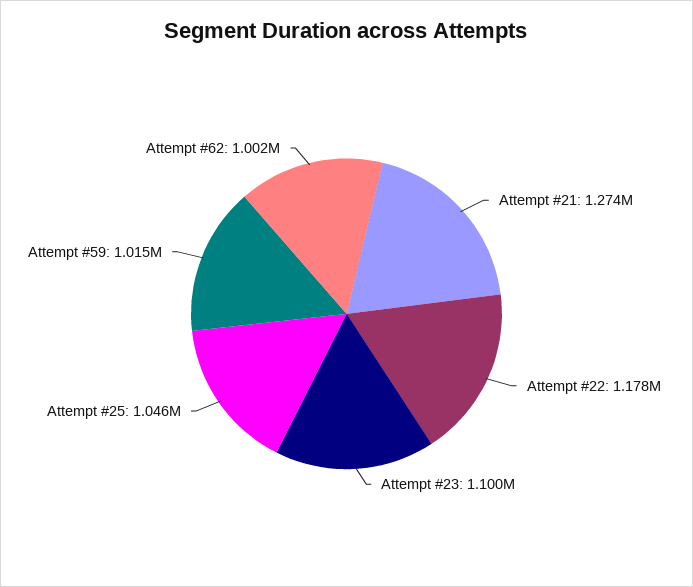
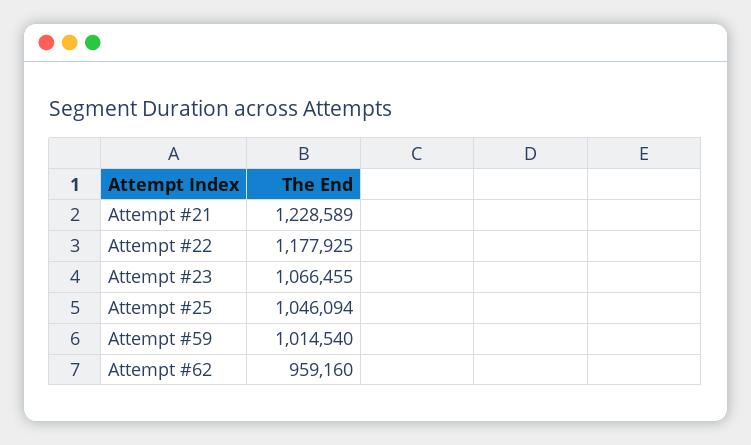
Attempt #21: 1274000 -> 1228589
Attempt #23: 1100000 -> 1066455
Attempt #62: 1002000 -> 959160

